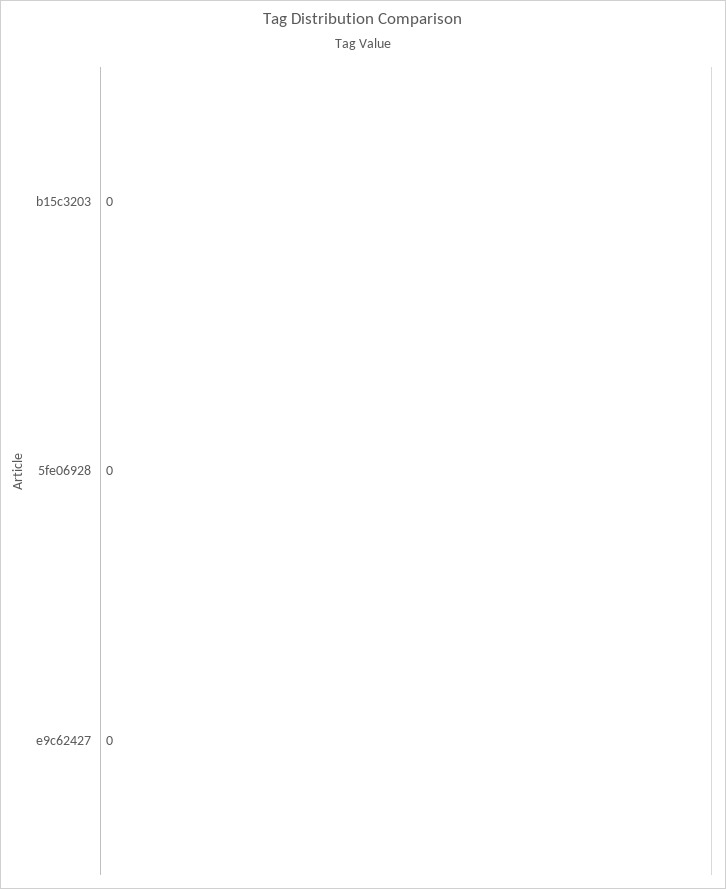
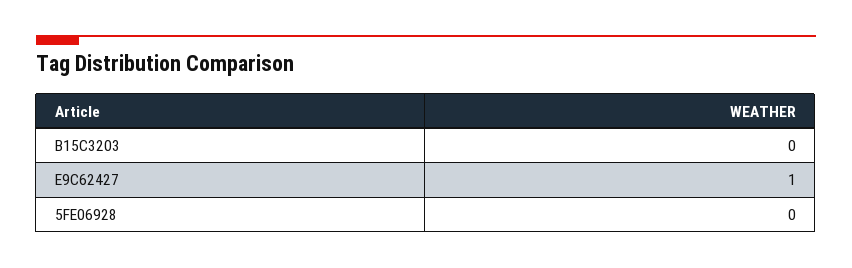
e9c62427: 0 -> 1

